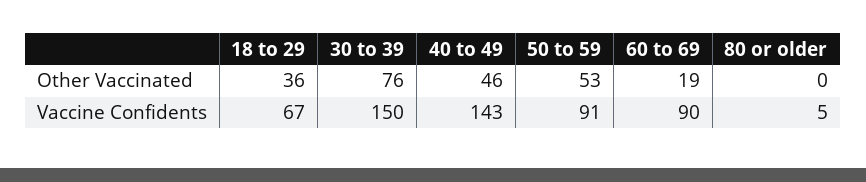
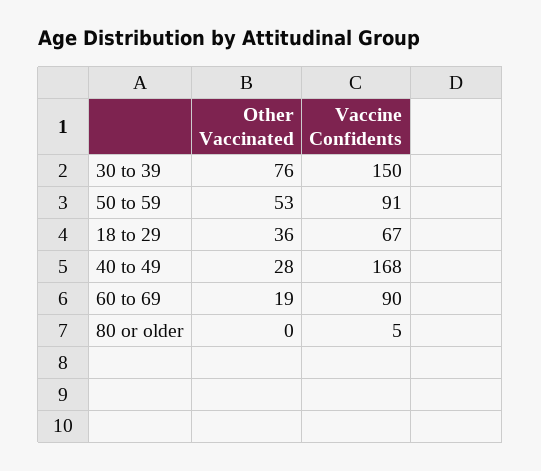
40 to 49, Other Vaccinated: 46 -> 28
40 to 49, Vaccine Confidents: 143 -> 168

